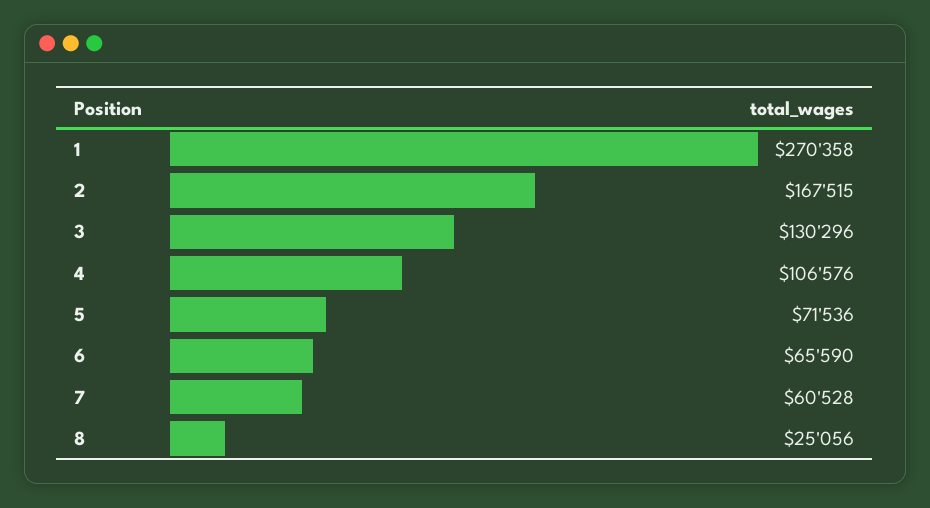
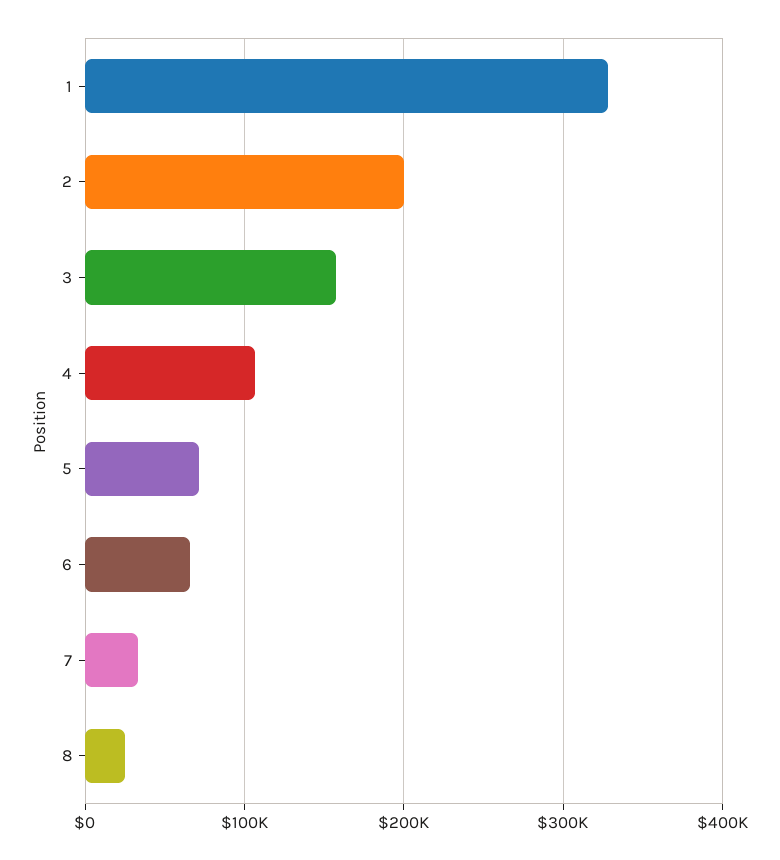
1: 270358 -> 330000
2: 167515 -> 200000
3: 130296 -> 160000
7: 60528 -> 30000

